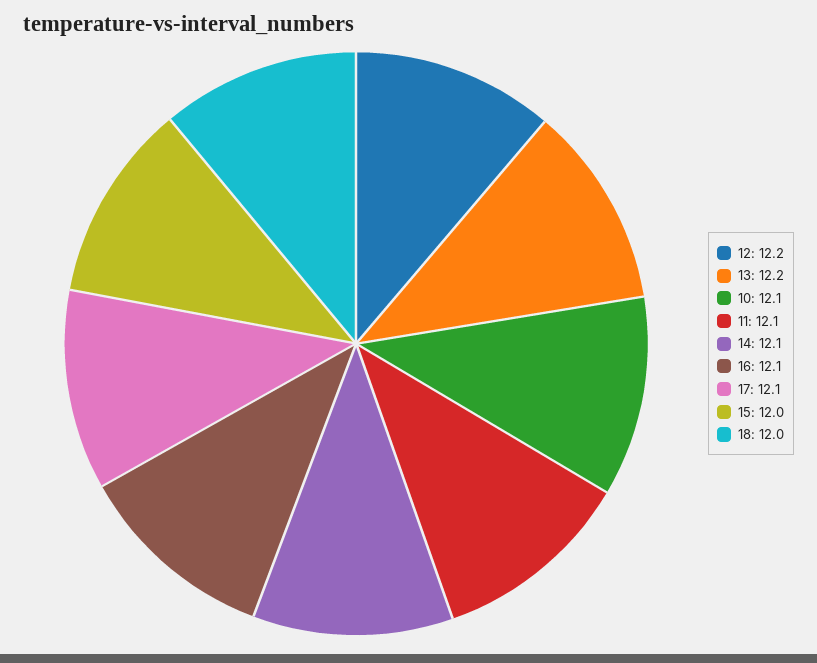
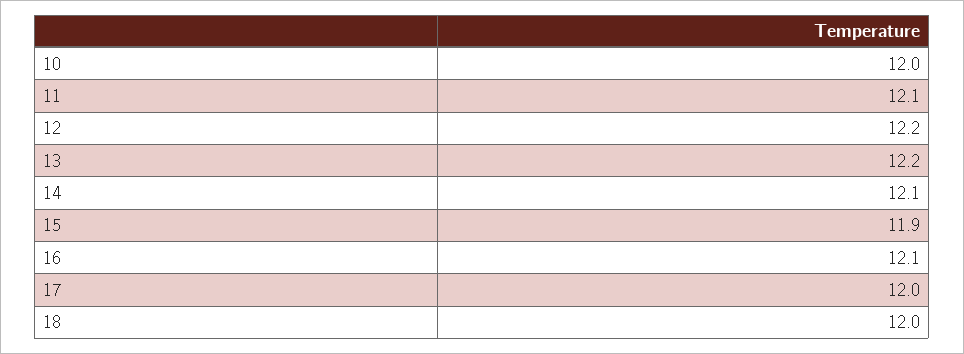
10: 12.1 -> 12
17: 12.1 -> 12
15: 12 -> 11.9

